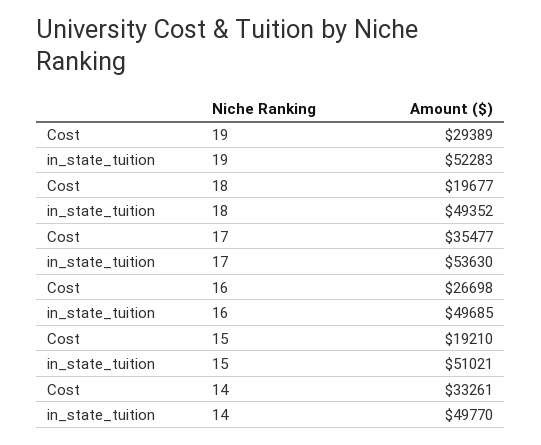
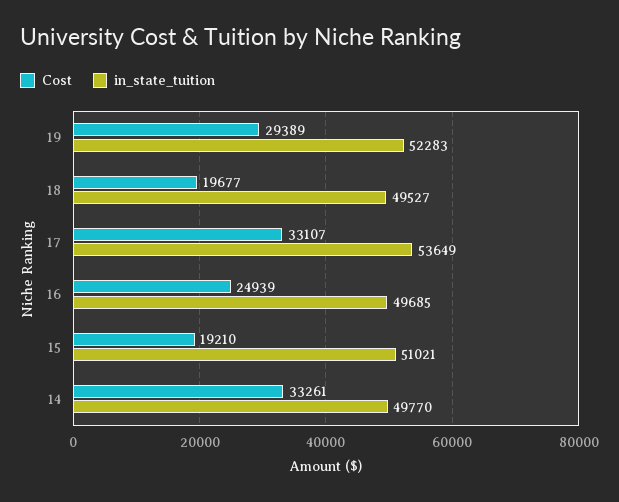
in_state_tuition, 18: 49352 -> 49527
Cost, 17: 35477 -> 33107
in_state_tuition, 17: 53630 -> 53649
Cost, 16: 26698 -> 24939

